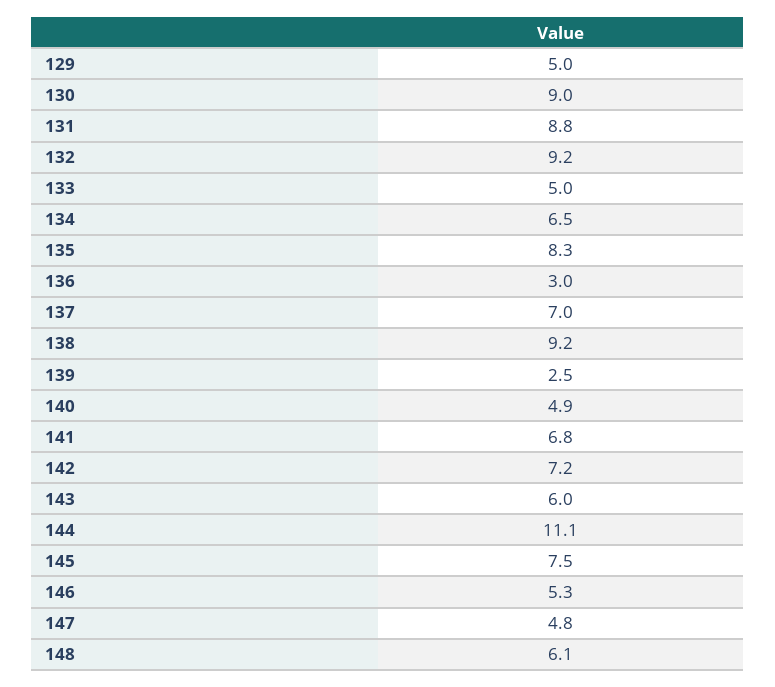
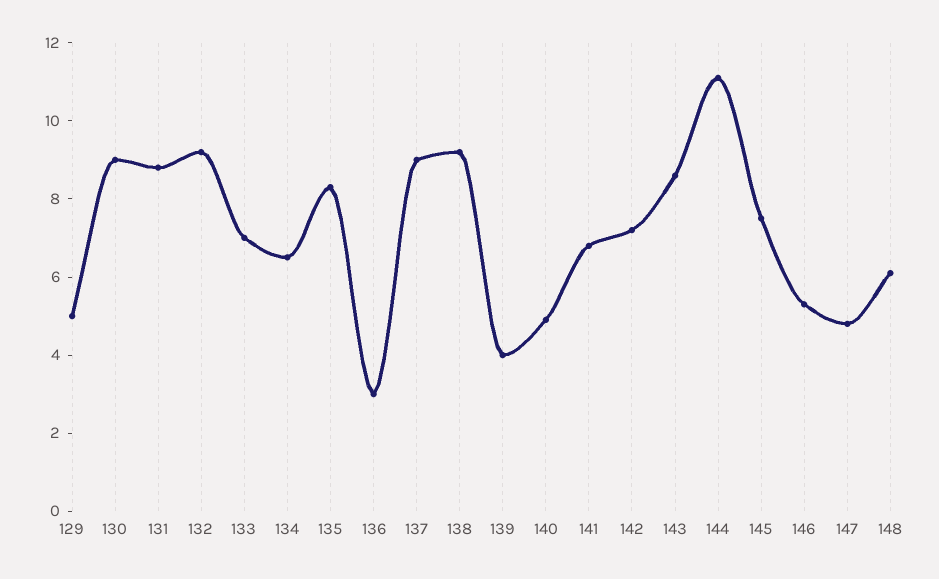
133: 5 -> 7
137: 7 -> 9
139: 2.5 -> 4
143: 6 -> 8.5

